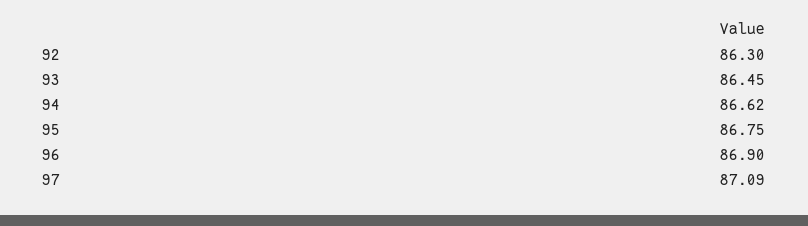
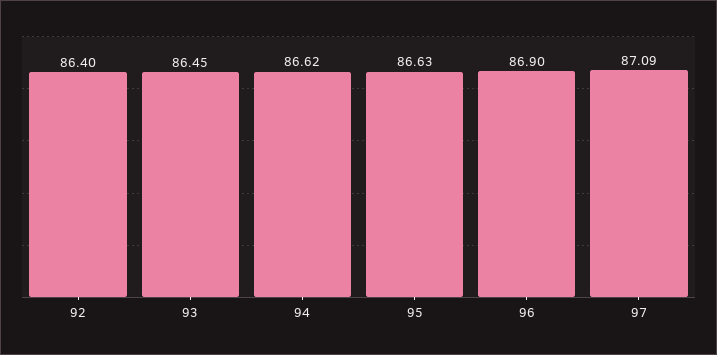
92: 86.3 -> 86.4
95: 86.75 -> 86.63

